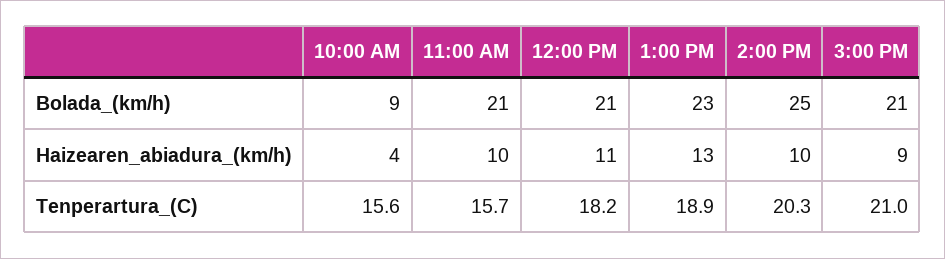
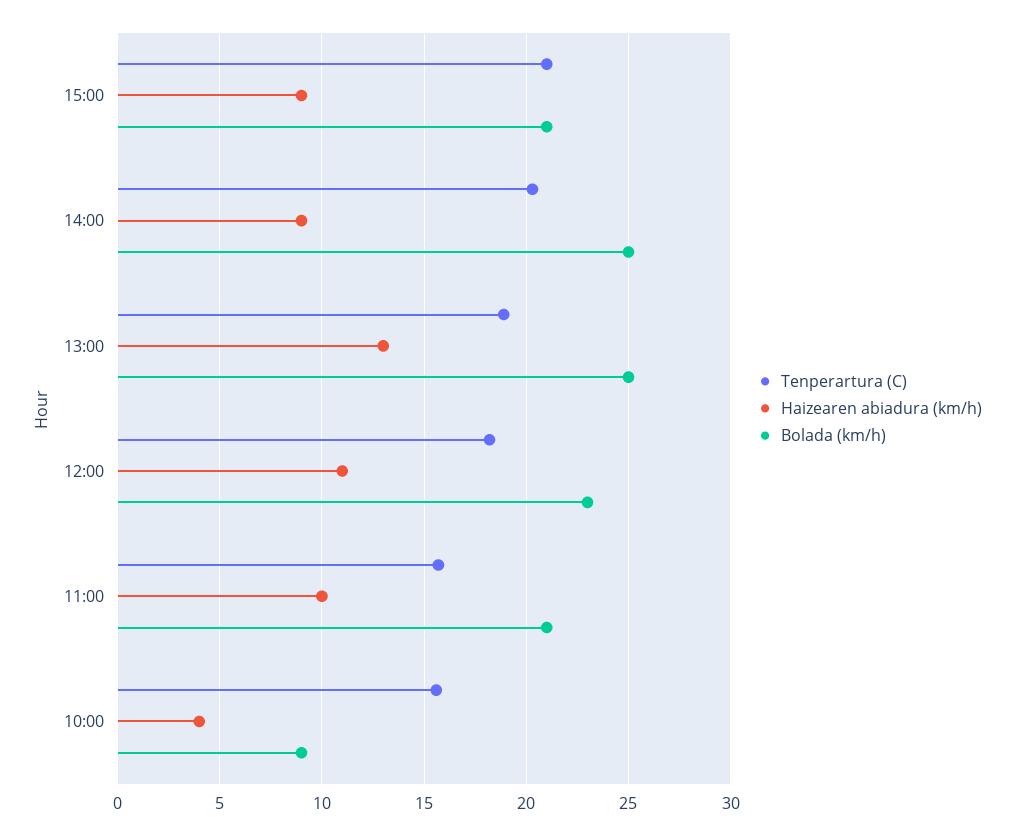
Bolada_(km/h), 12:00 PM: 21 -> 23
Bolada_(km/h), 1:00 PM: 23 -> 25
Haizearen_abiadura_(km/h), 2:00 PM: 10 -> 9

